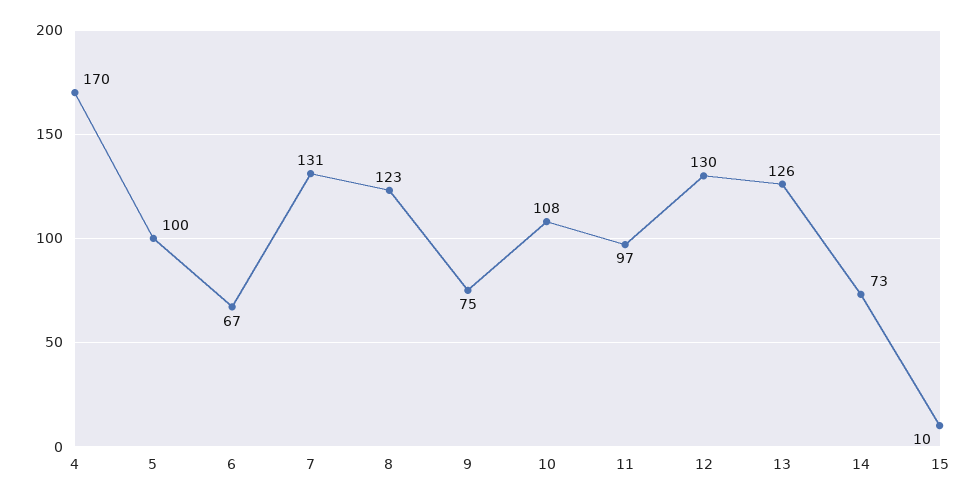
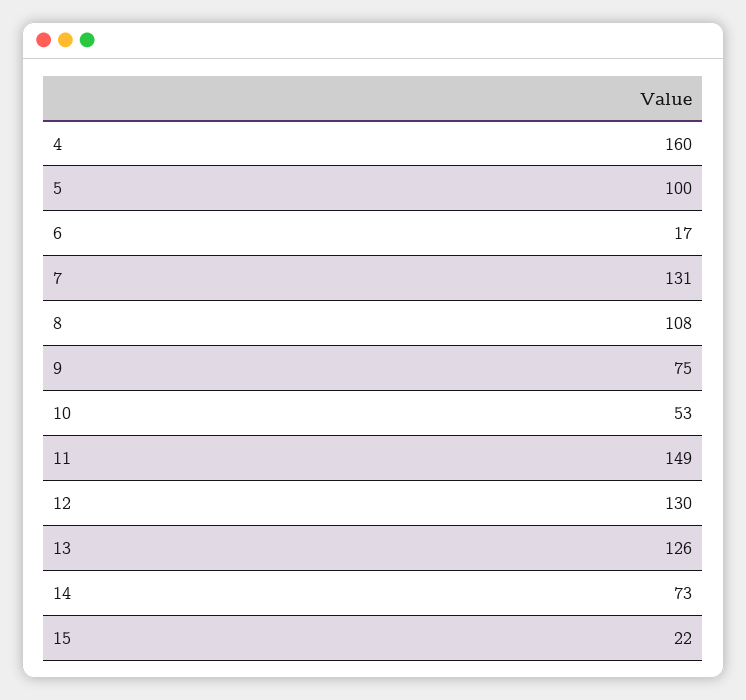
4: 170 -> 160
6: 67 -> 17
8: 123 -> 108
10: 108 -> 53
11: 97 -> 149
15: 10 -> 22

